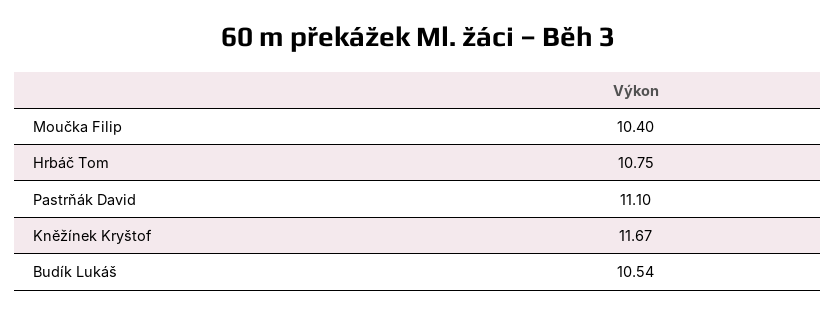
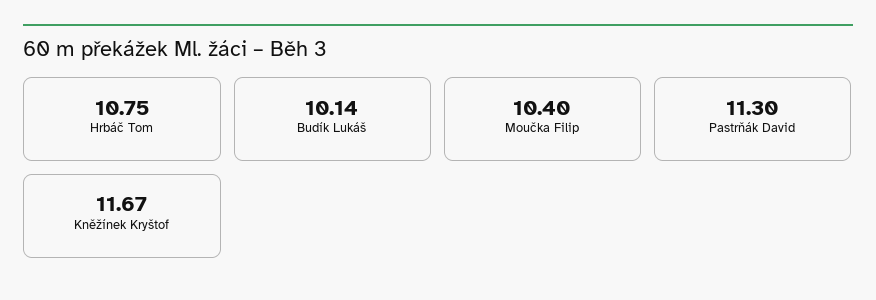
Pastrňák David: 11.1 -> 11.3
Budík Lukáš: 10.54 -> 10.14

